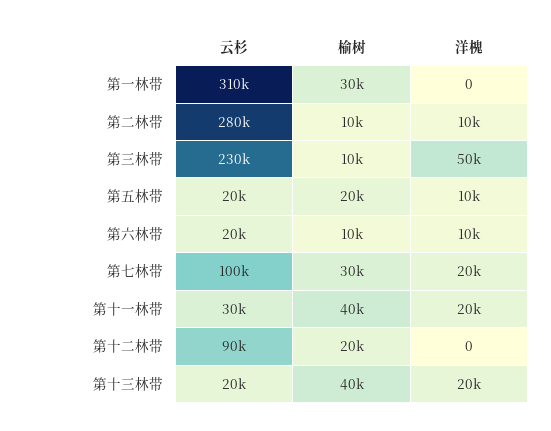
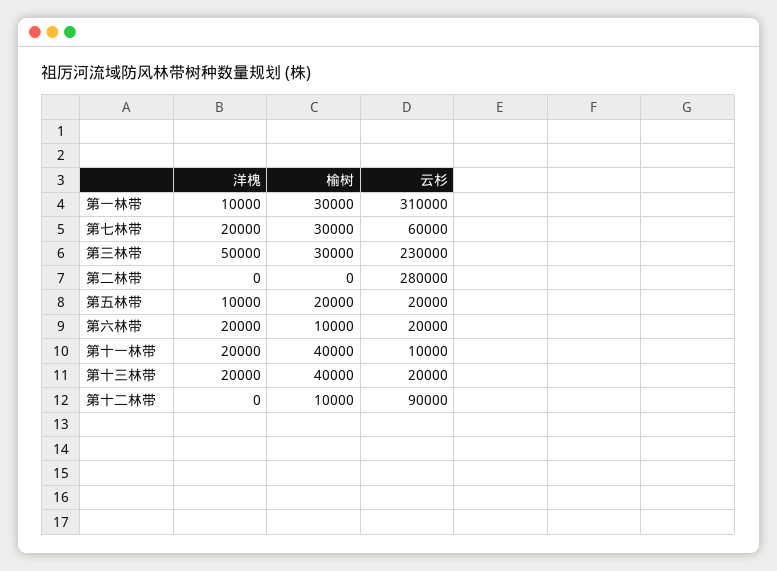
洋槐, 第一林带: 0 -> 10000
榆树, 第二林带: 10000 -> 0
洋槐, 第二林带: 10000 -> 0
榆树, 第三林带: 10000 -> 30000
洋槐, 第六林带: 10000 -> 20000
云杉, 第七林带: 100000 -> 60000
云杉, 第十一林带: 30000 -> 10000
榆树, 第十二林带: 20000 -> 10000

